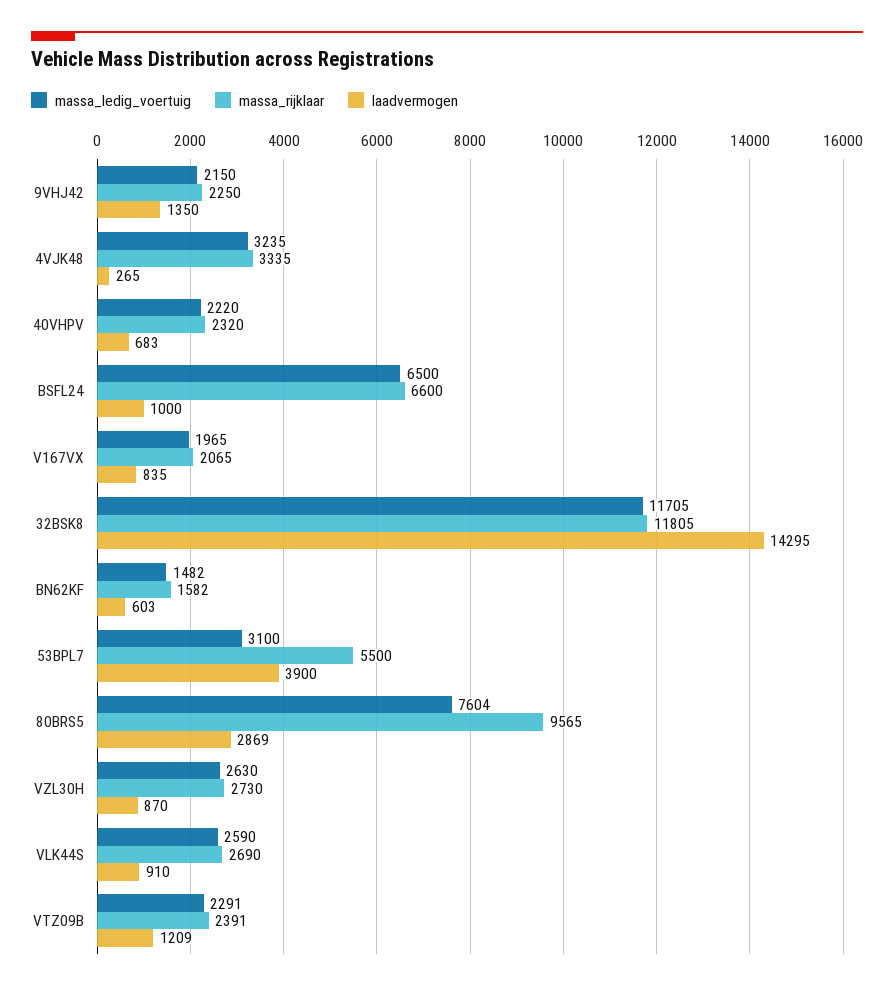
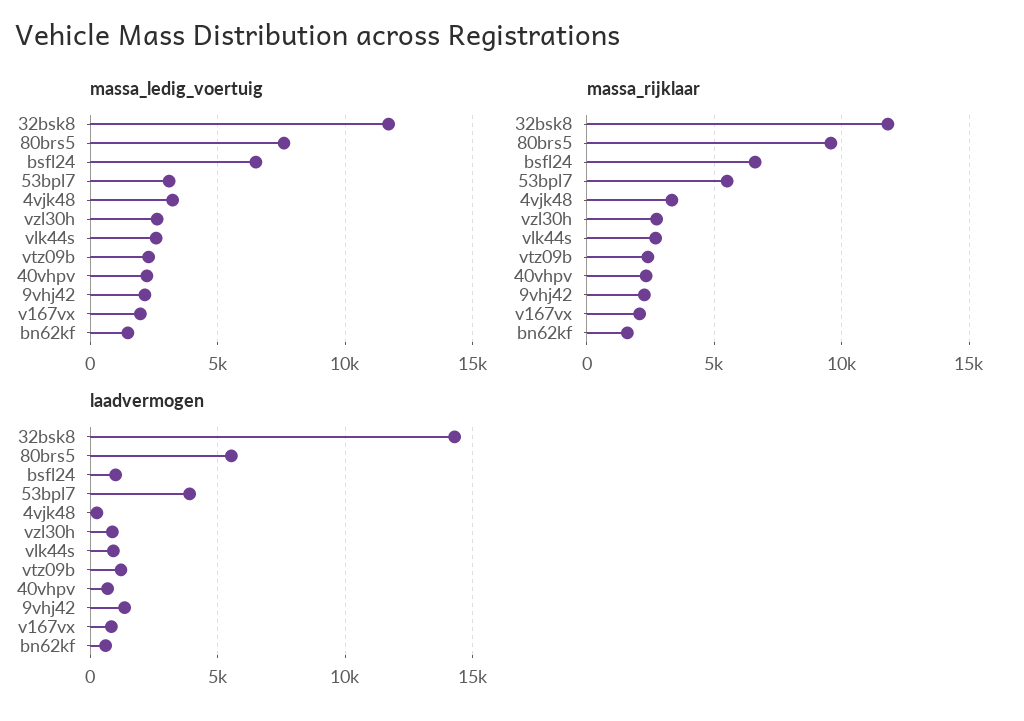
laadvermogen, 80BRS5: 2869 -> 5500

